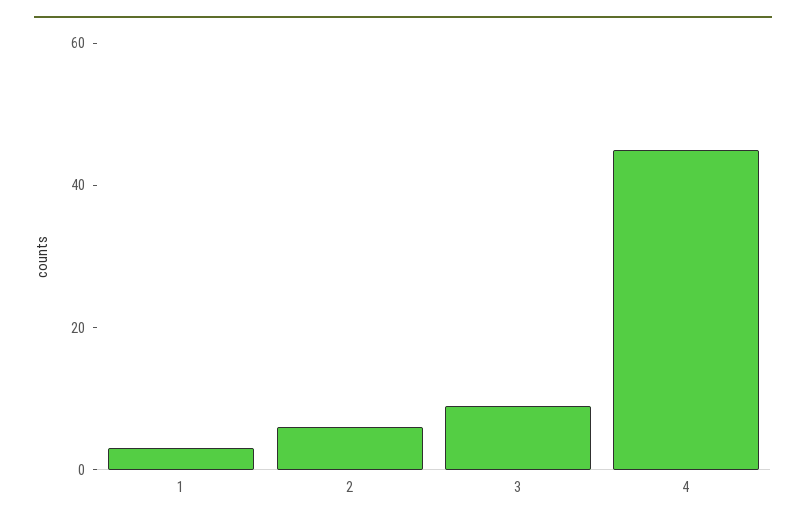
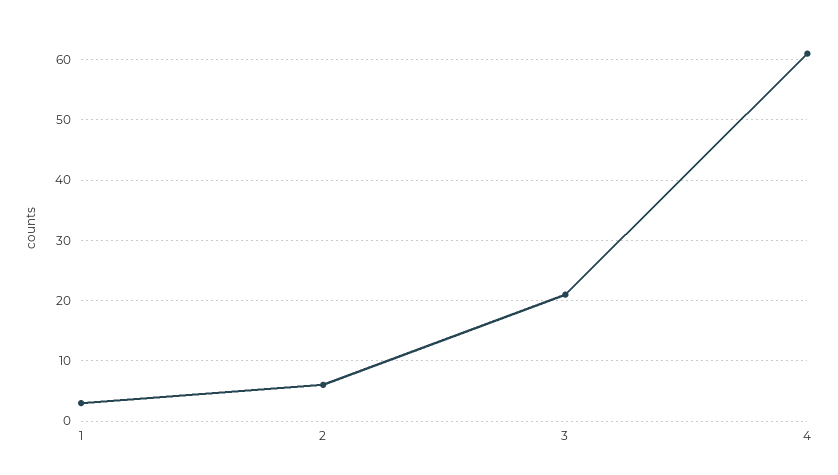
3: 10 -> 21
4: 45 -> 61

